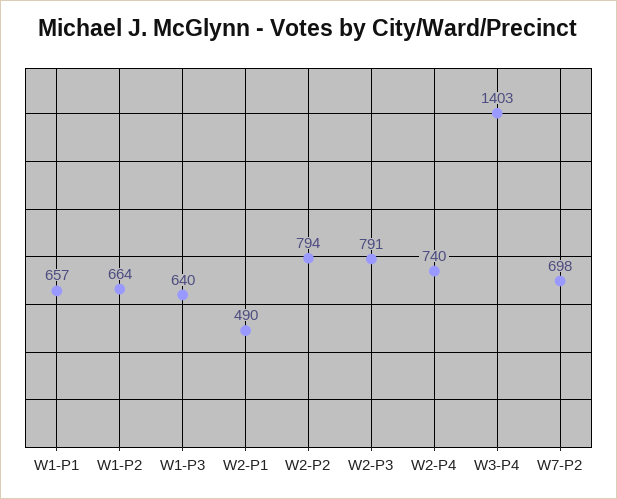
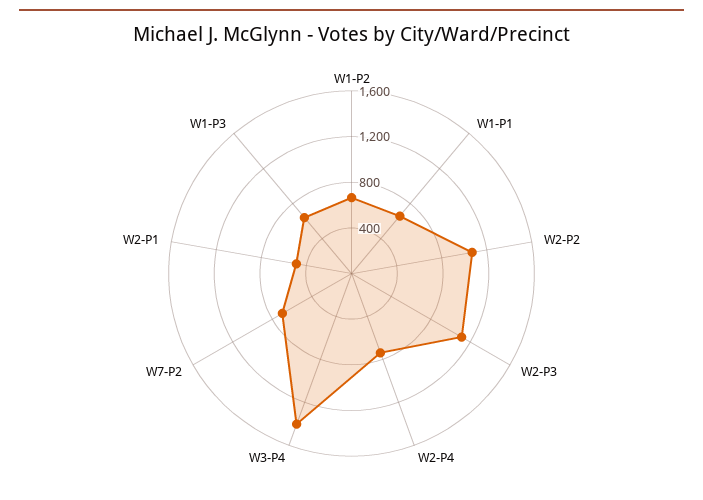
W2-P2: 794 -> 1100
W2-P3: 791 -> 1100

